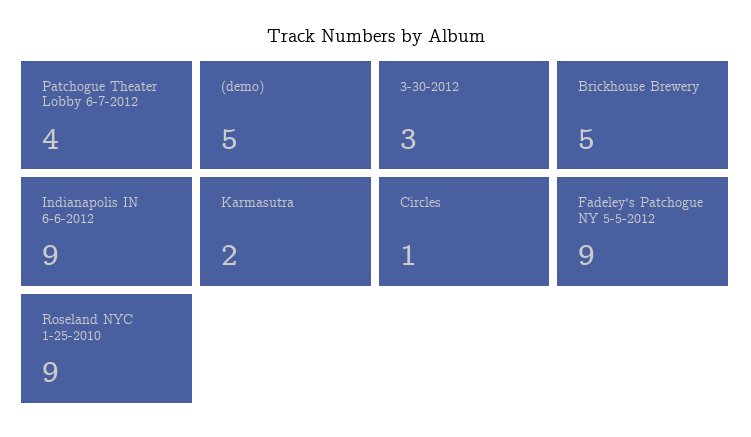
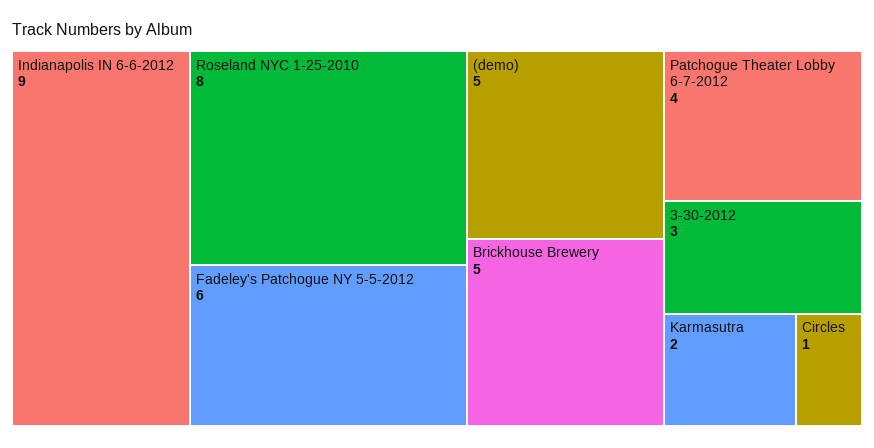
Fadeley's Patchogue NY 5-5-2012: 9 -> 6
Roseland NYC 1-25-2010: 9 -> 8

